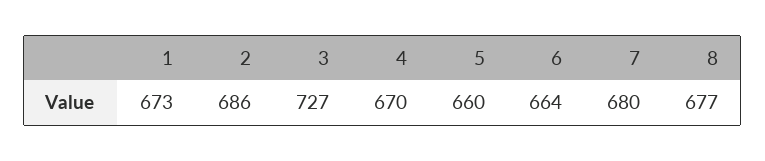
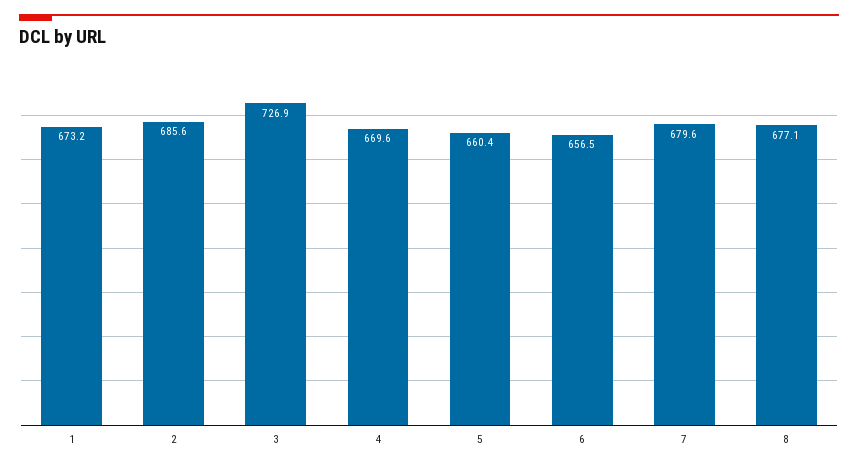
6: 664 -> 656.5

